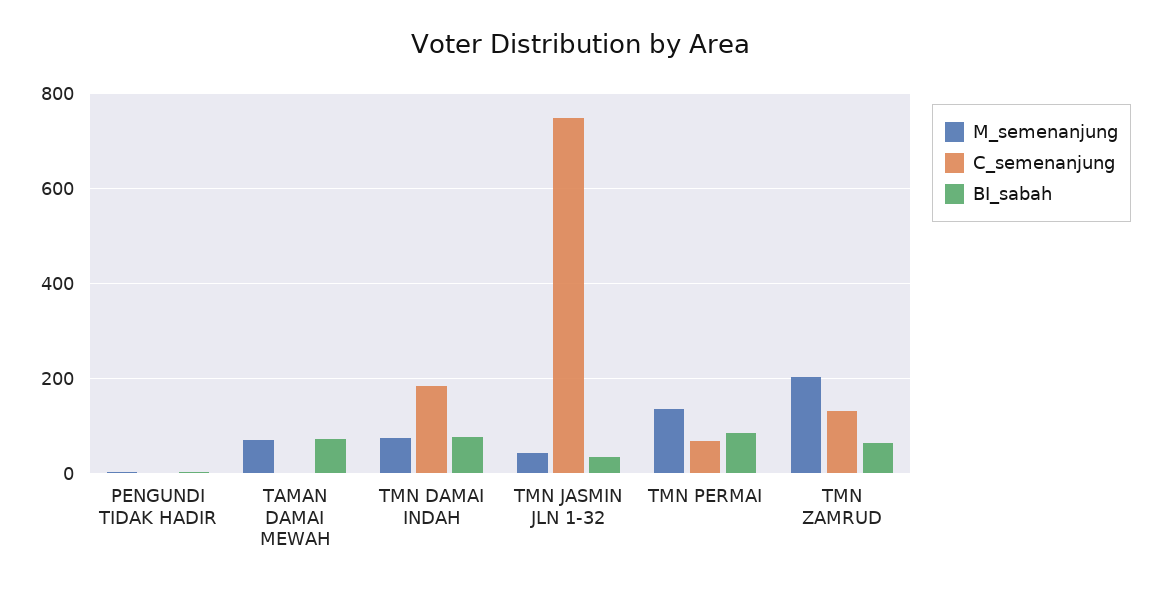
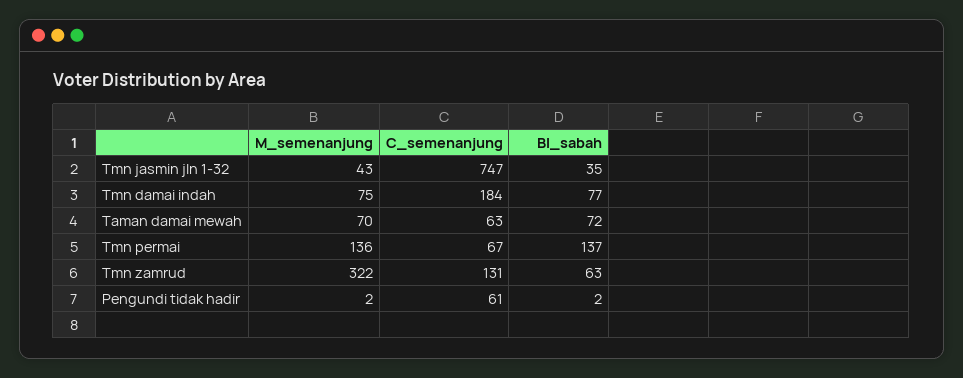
C_semenanjung, PENGUNDI TIDAK HADIR: 0 -> 61
C_semenanjung, TAMAN DAMAI MEWAH: 0 -> 63
BI_sabah, TMN PERMAI: 80 -> 137
M_semenanjung, TMN ZAMRUD: 200 -> 322

